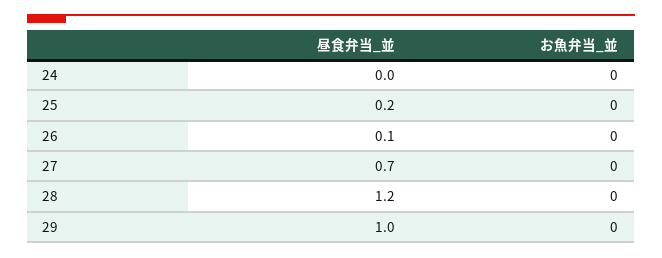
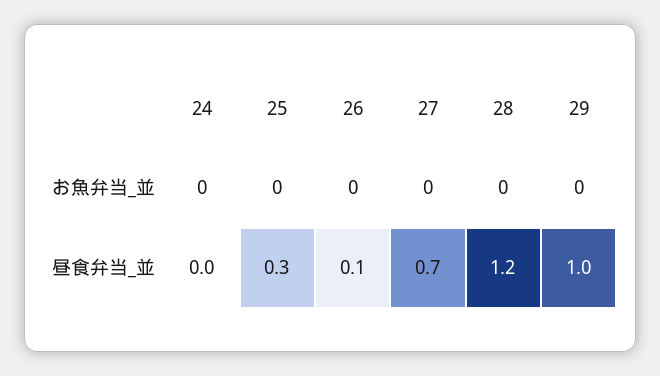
昼食弁当_並, 25: 0.2 -> 0.3

